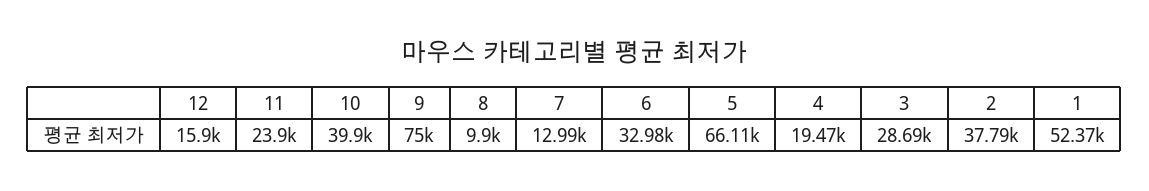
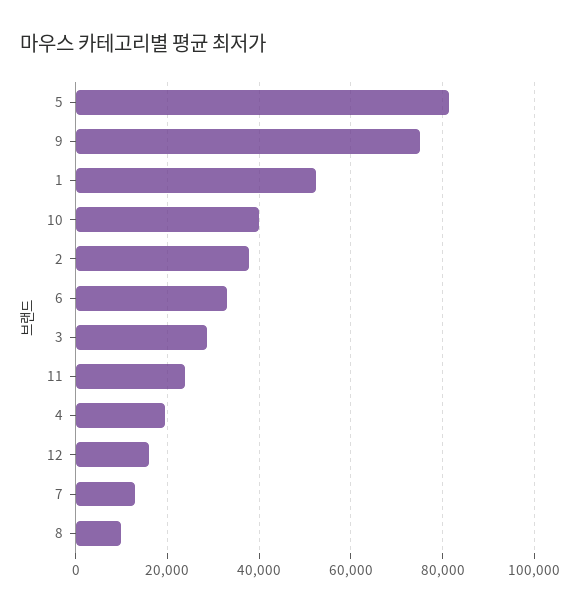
5: 66110 -> 82000

